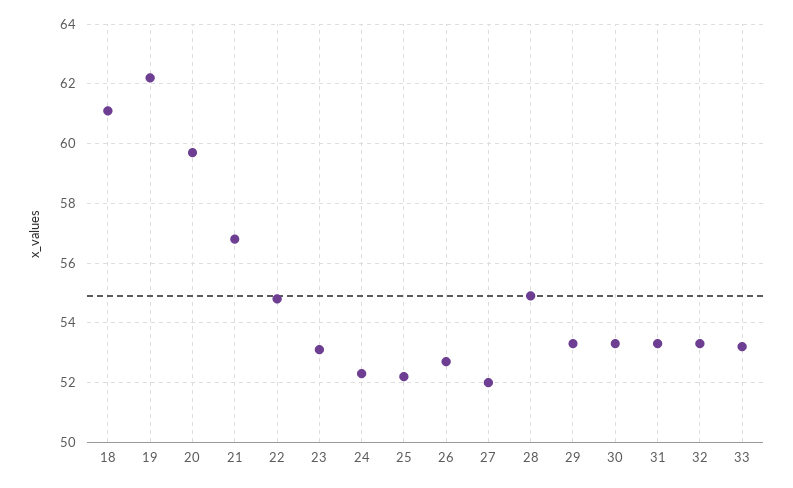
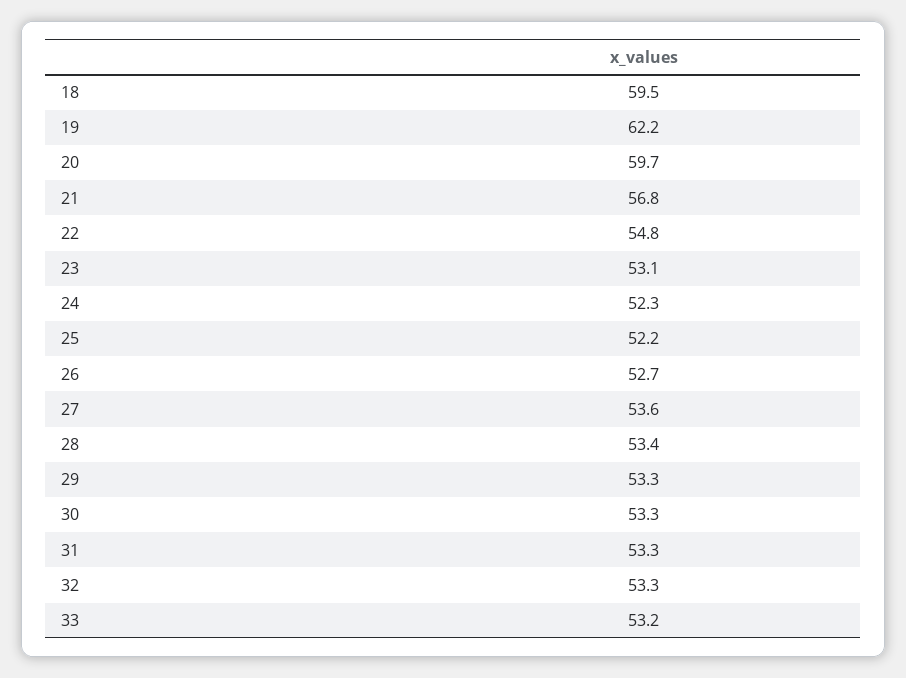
18: 61 -> 59.5
27: 52 -> 53.6
28: 55 -> 53.4

